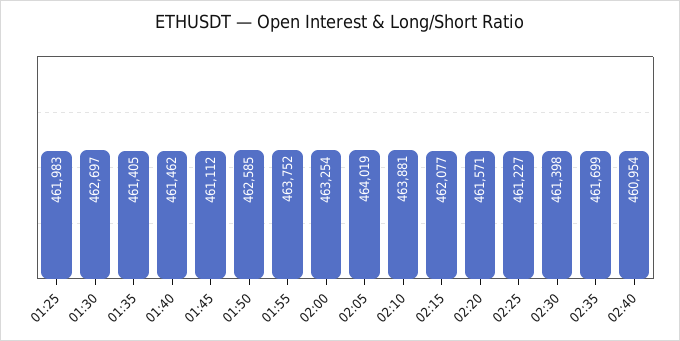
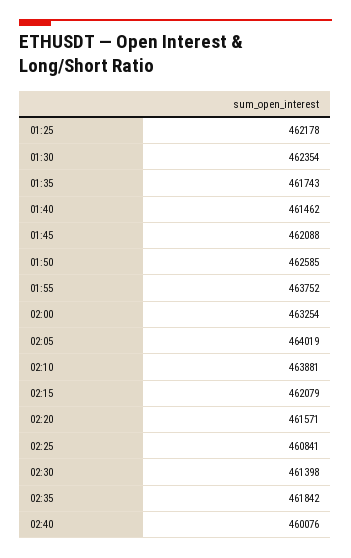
01:25: 461983 -> 462178
01:30: 462697 -> 462354
01:35: 461405 -> 461743
01:45: 461112 -> 462088
02:15: 462077 -> 462079
02:25: 461227 -> 460841
02:35: 461699 -> 461842
02:40: 460954 -> 460076

